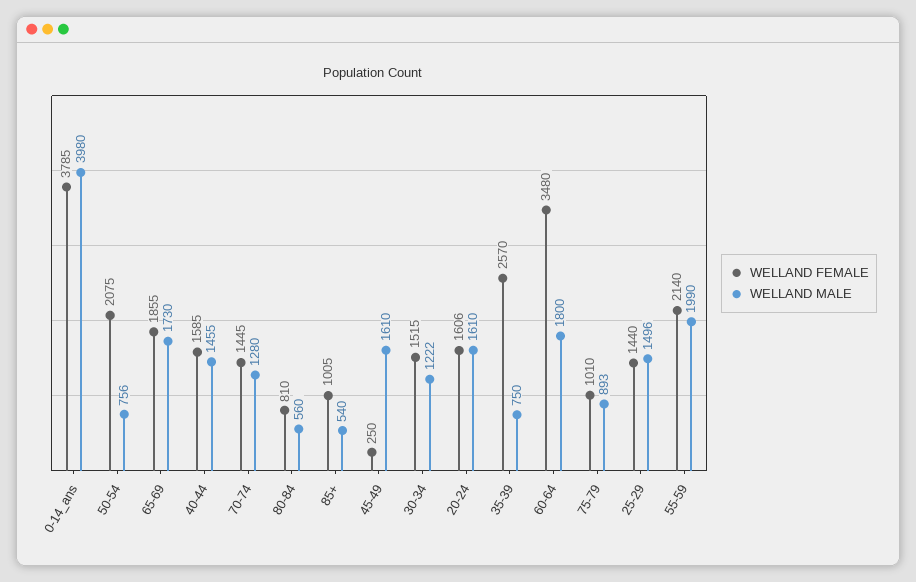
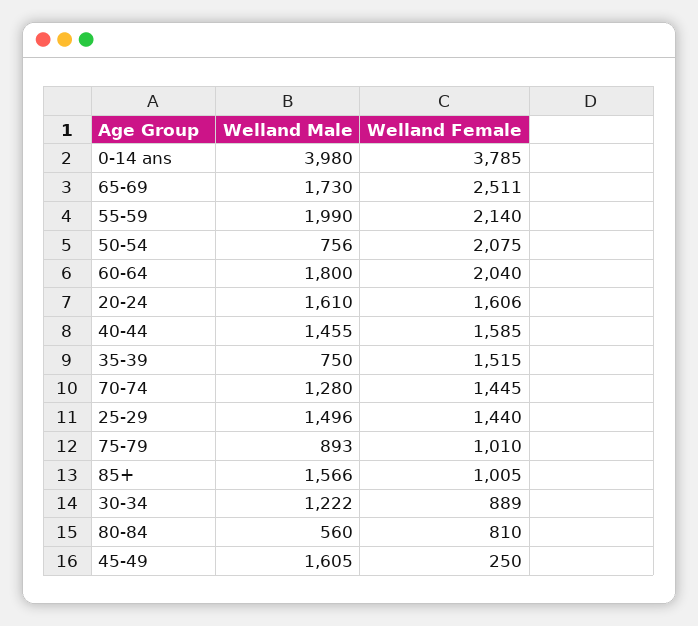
WELLAND FEMALE, 65-69: 1855 -> 2511
WELLAND MALE, 85+: 540 -> 1566
WELLAND MALE, 45-49: 1610 -> 1605
WELLAND FEMALE, 30-34: 1515 -> 889
WELLAND FEMALE, 35-39: 2570 -> 1515
WELLAND FEMALE, 60-64: 3480 -> 2040

